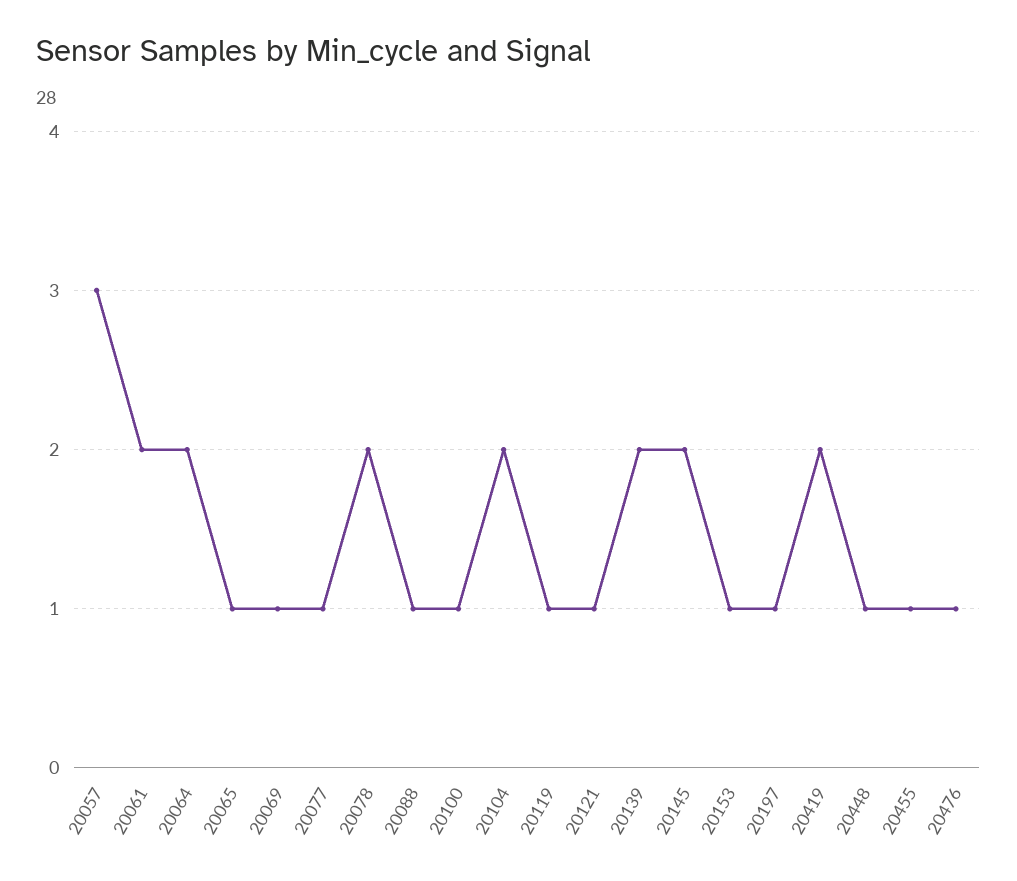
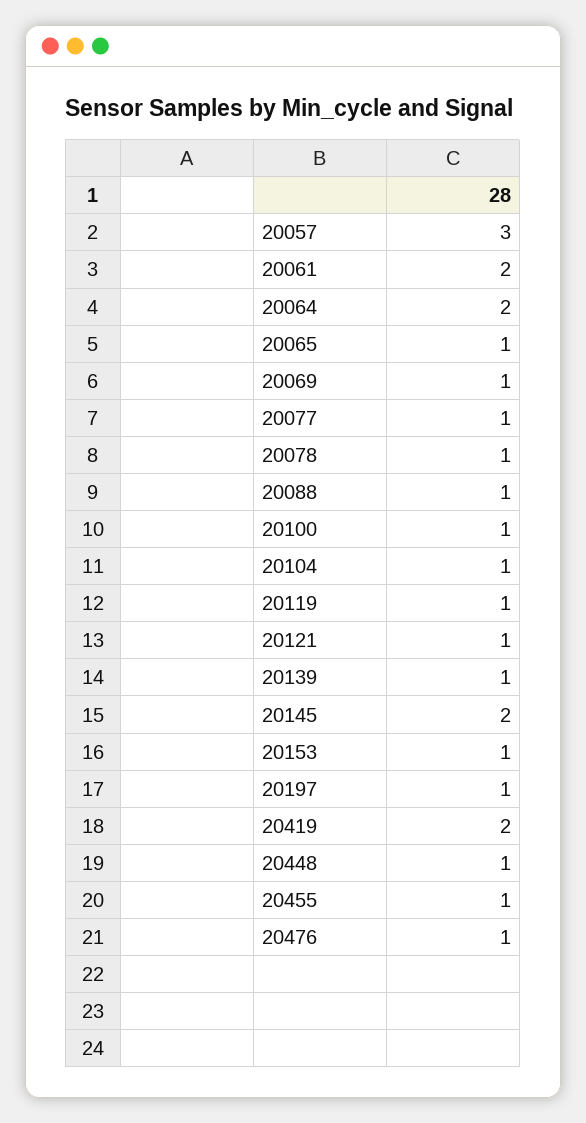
20078: 2 -> 1
20104: 2 -> 1
20139: 2 -> 1

